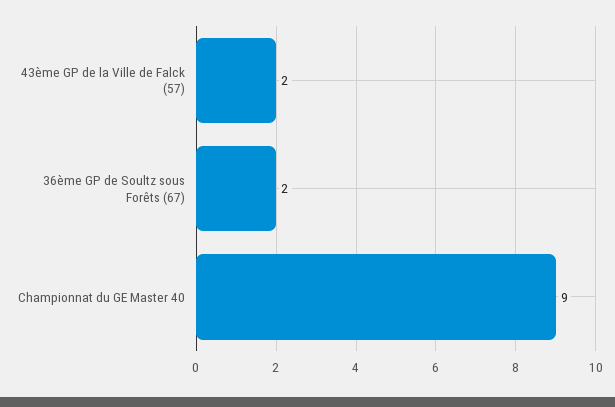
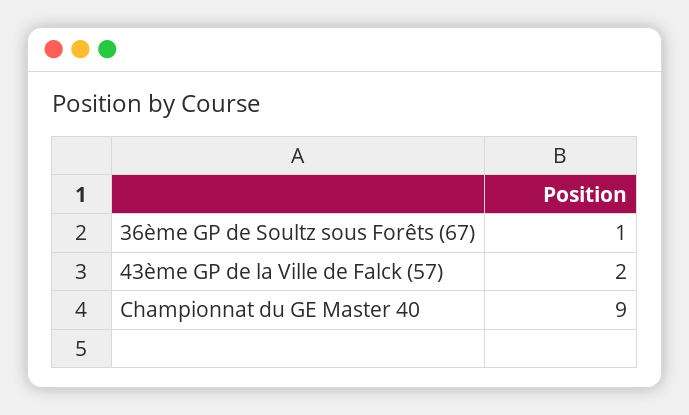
36ème GP de Soultz sous Forêts (67): 2 -> 1

